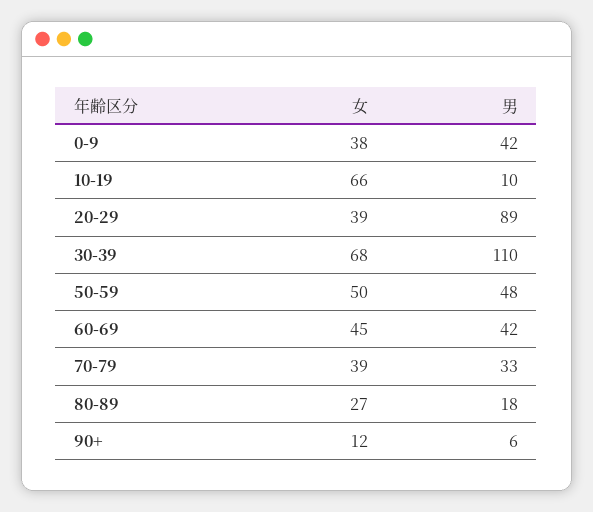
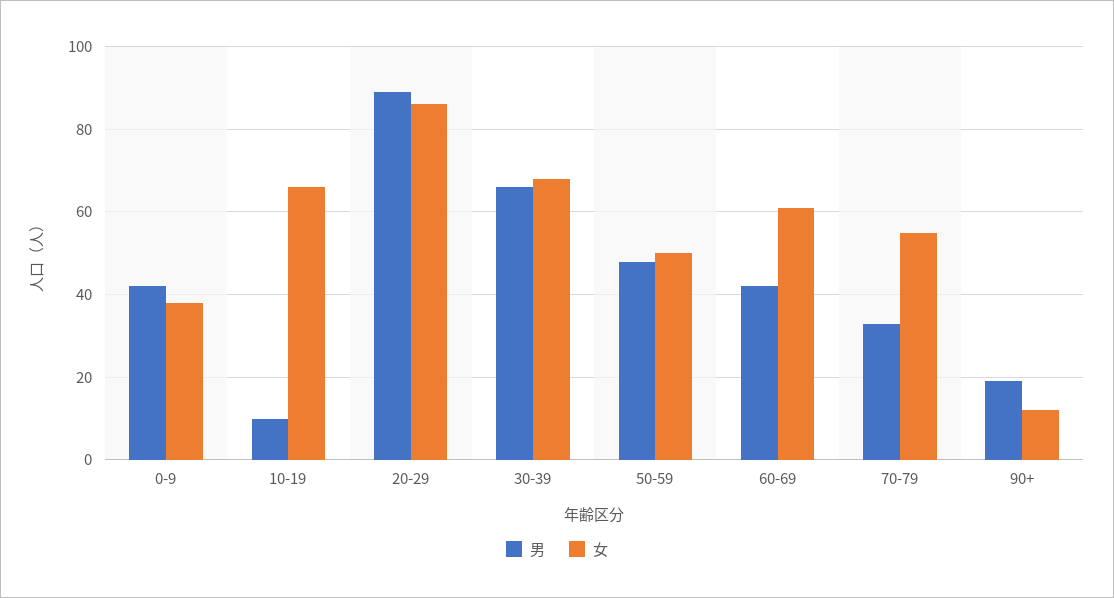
女, 20-29: 39 -> 85
男, 30-39: 110 -> 65
女, 60-69: 45 -> 60
女, 70-79: 39 -> 55
女, 80-89: 27 -> none
男, 80-89: 18 -> none
男, 90+: 6 -> 20

